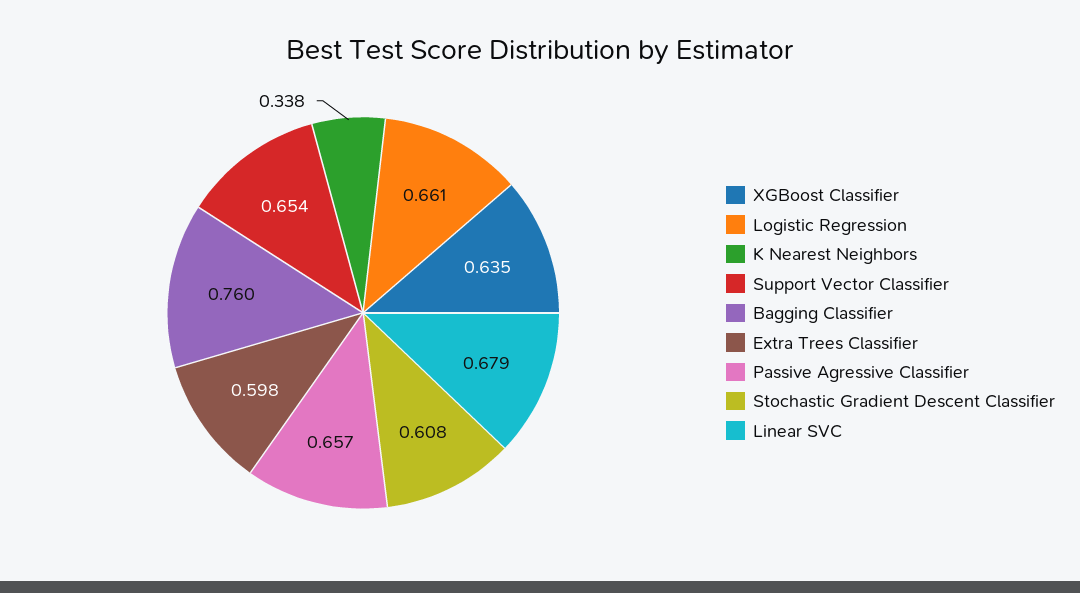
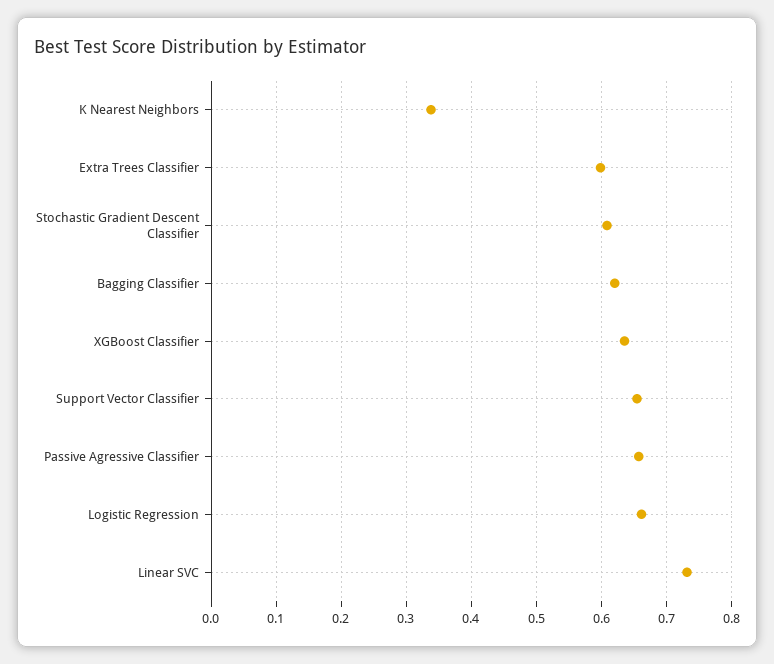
Bagging Classifier: 0.76 -> 0.62
Linear SVC: 0.679 -> 0.73

